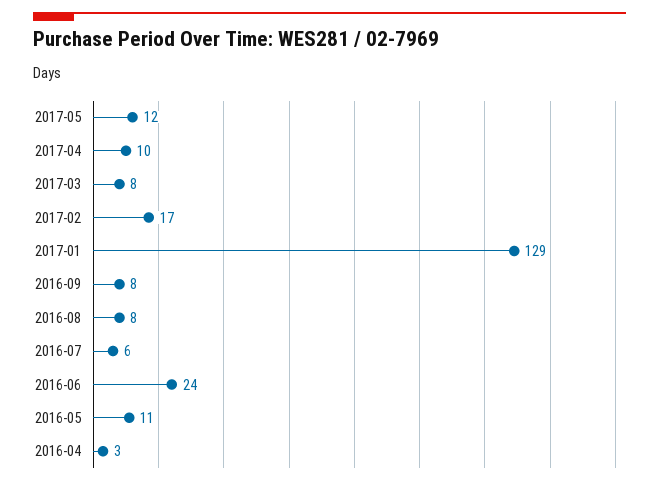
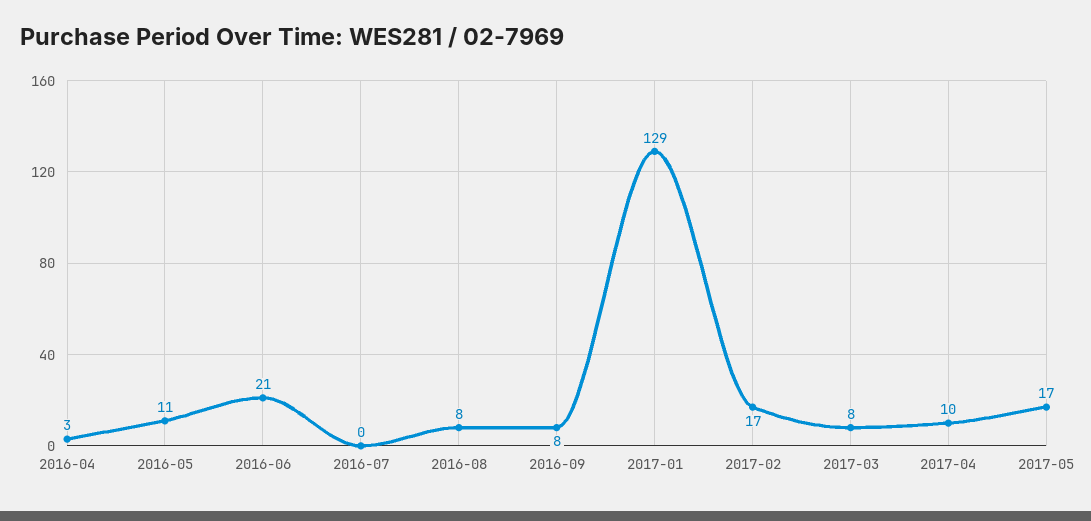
2017-05: 12 -> 17
2016-07: 6 -> 0
2016-06: 24 -> 21

